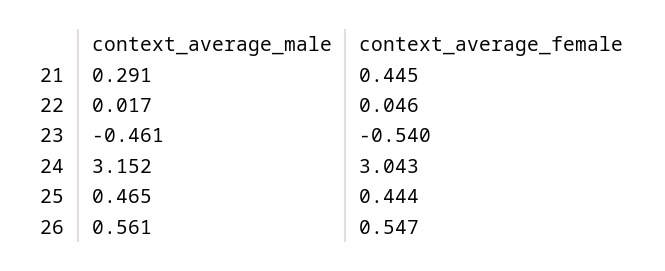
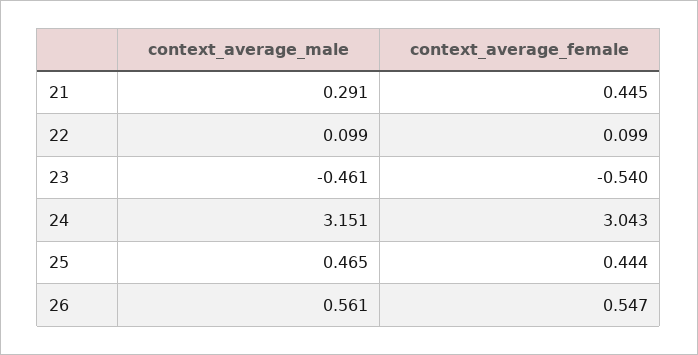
context_average_male, 22: 0.017 -> 0.099
context_average_female, 22: 0.046 -> 0.099
context_average_male, 24: 3.152 -> 3.151

